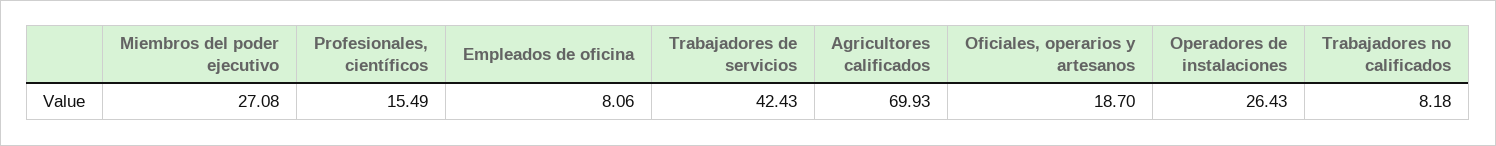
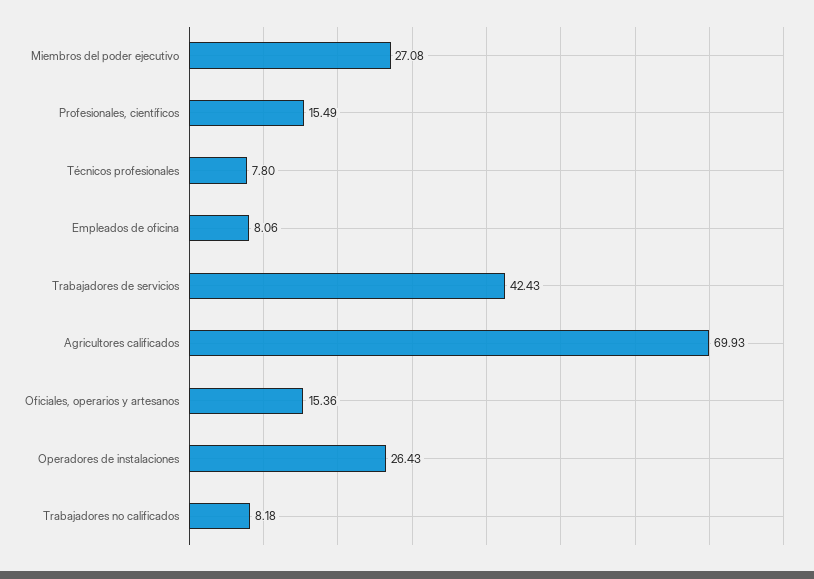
Oficiales, operarios y artesanos: 18.7 -> 15.36
Técnicos profesionales: none -> 7.8

